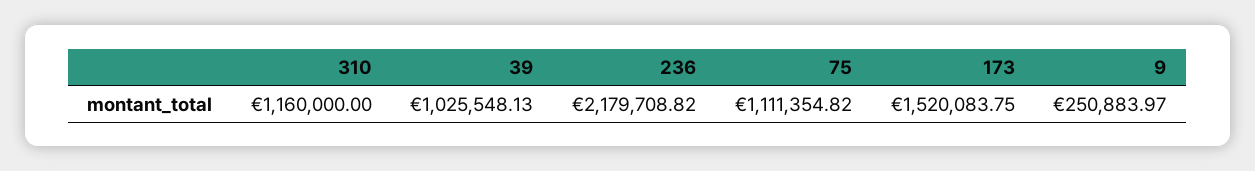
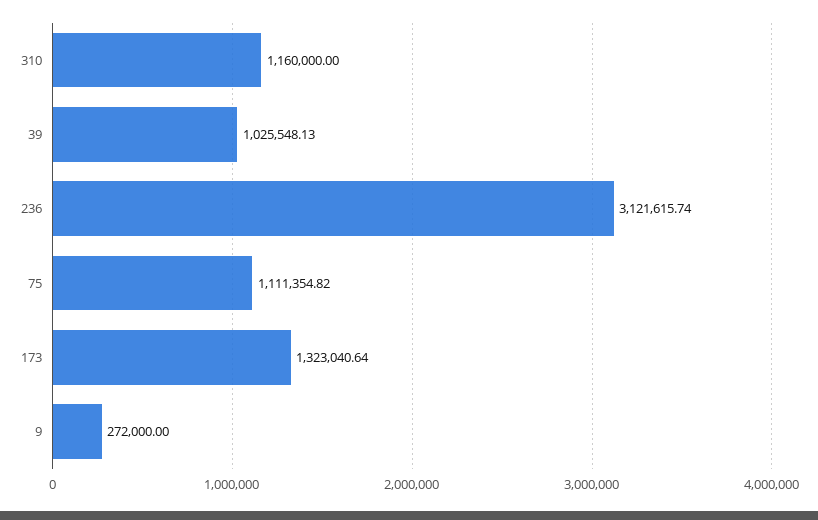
236: 2179708.82 -> 3121615.74
173: 1520083.75 -> 1323040.64
9: 250883.97 -> 272000

